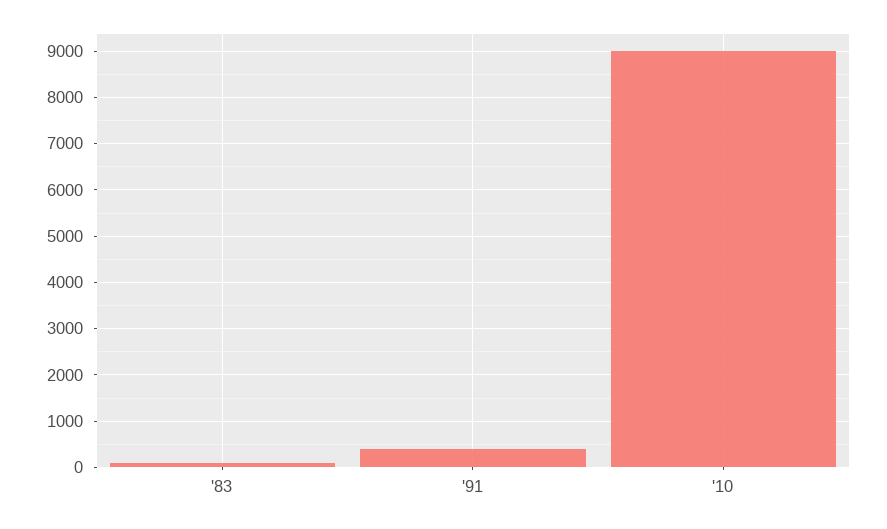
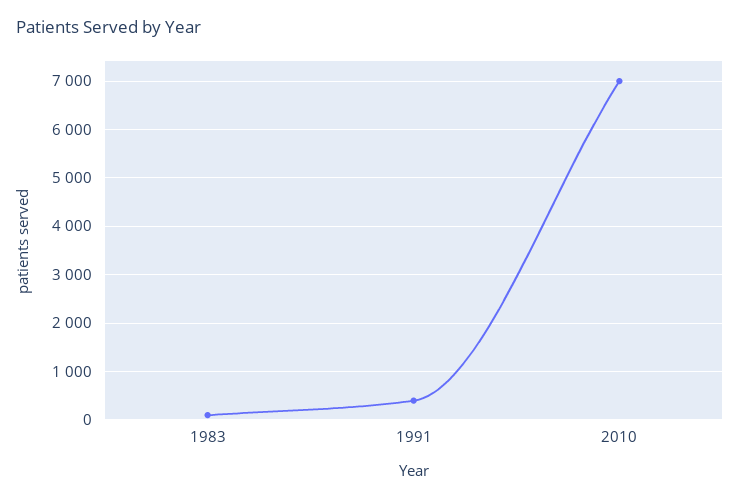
'10: 9000 -> 7000

